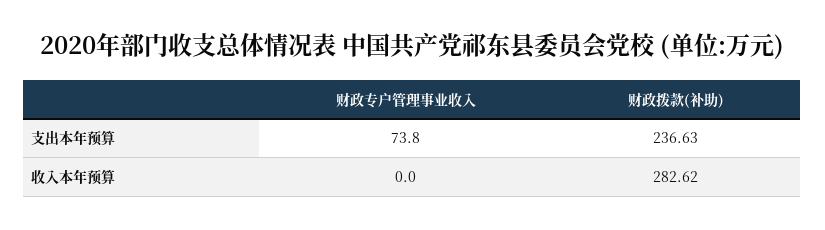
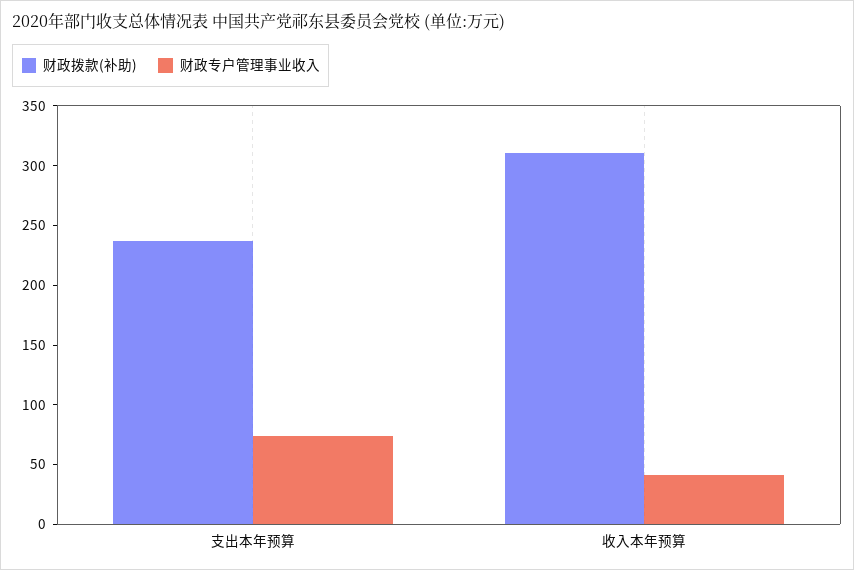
财政专户管理事业收入, 收入本年预算: 0 -> 40
财政拨款(补助), 收入本年预算: 282.62 -> 310

